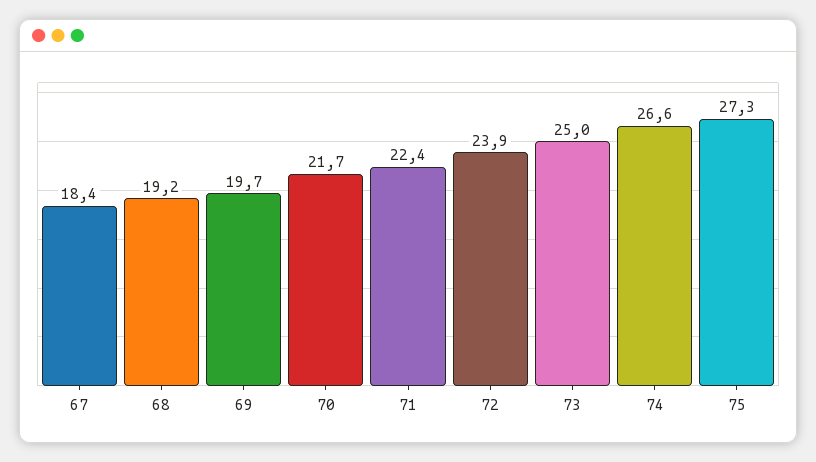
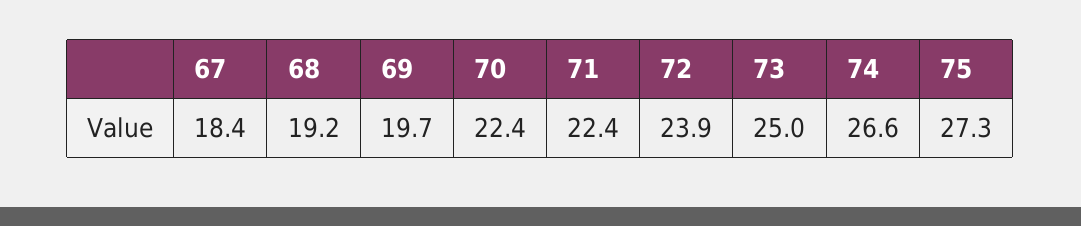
70: 21.7 -> 22.4

